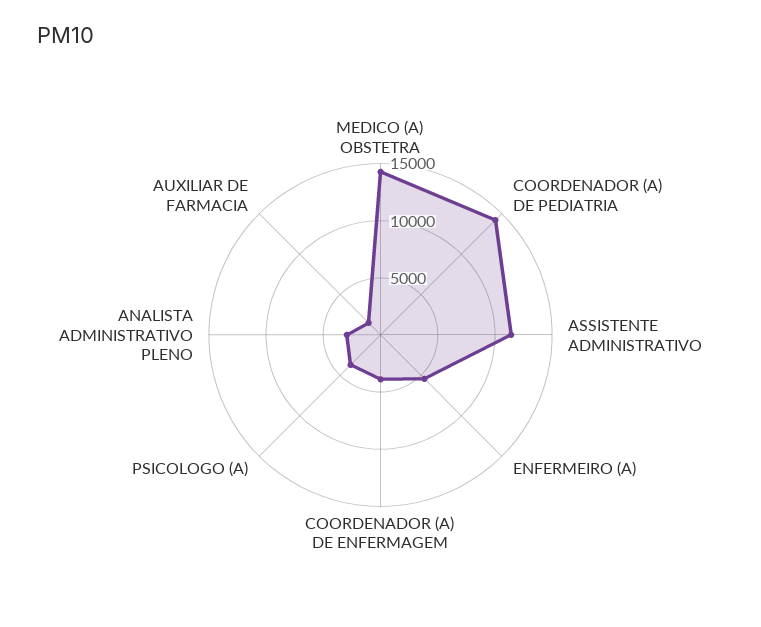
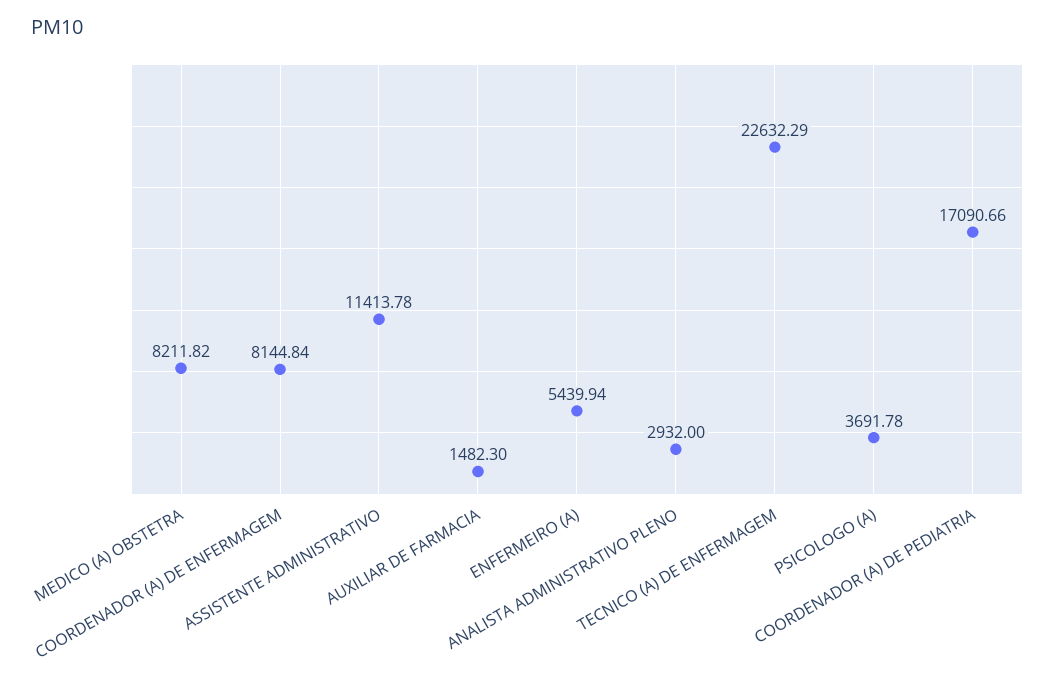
MEDICO (A) OBSTETRA: 14000 -> 8211.82
COORDENADOR (A) DE PEDIATRIA: 14000 -> 17090.66
COORDENADOR (A) DE ENFERMAGEM: 4000 -> 8144.84
TECNICO (A) DE ENFERMAGEM: none -> 22632.29

